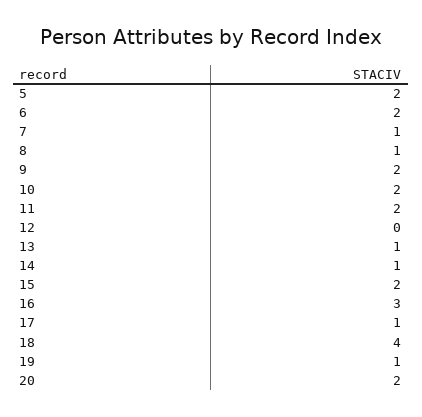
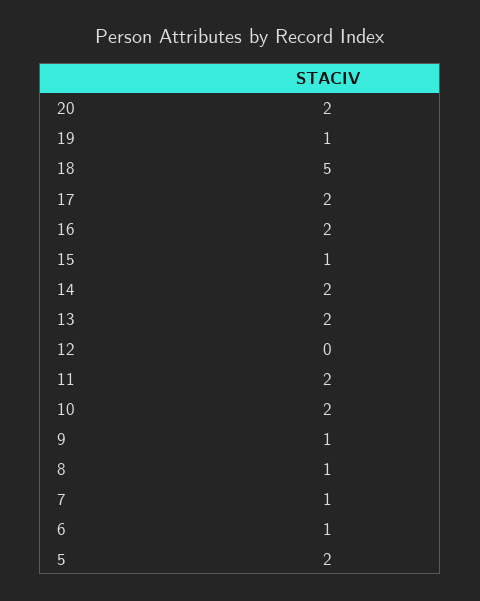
6: 2 -> 1
9: 2 -> 1
13: 1 -> 2
14: 1 -> 2
15: 2 -> 1
16: 3 -> 2
17: 1 -> 2
18: 4 -> 5

